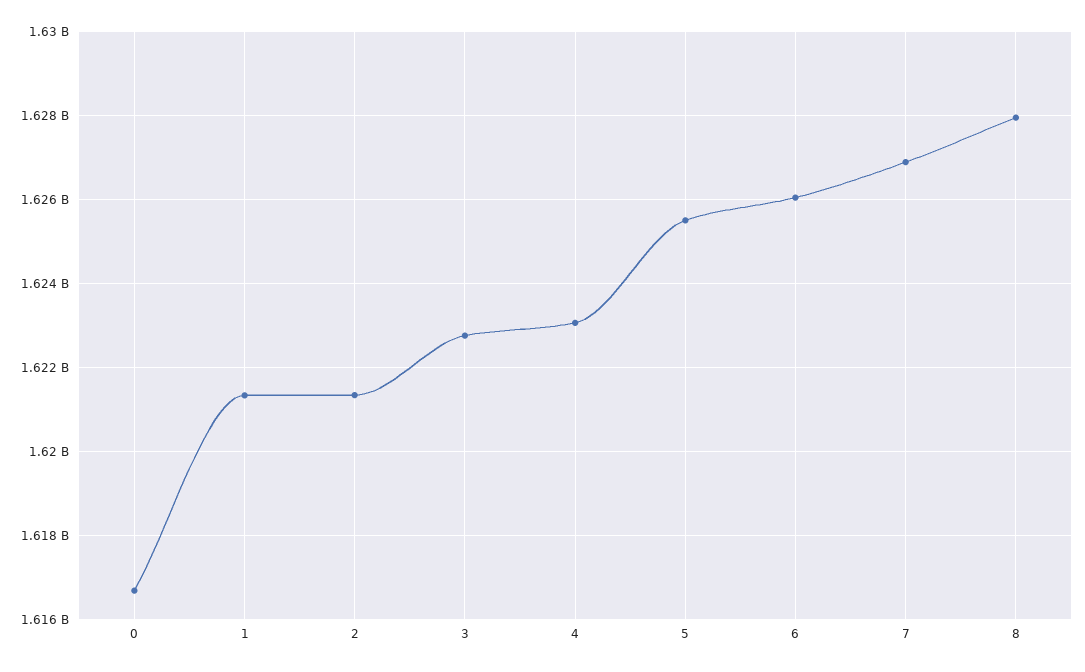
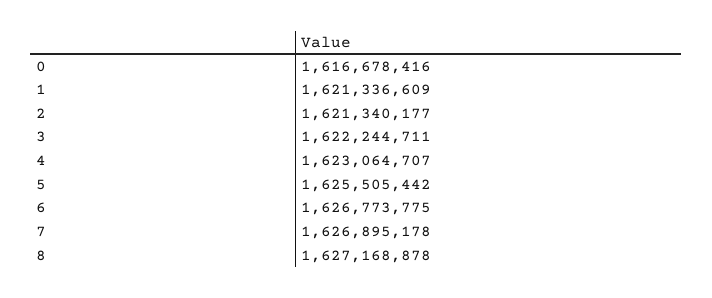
3: 1622800000 -> 1622244711
6: 1626000000 -> 1626773775
8: 1628000000 -> 1627168878

